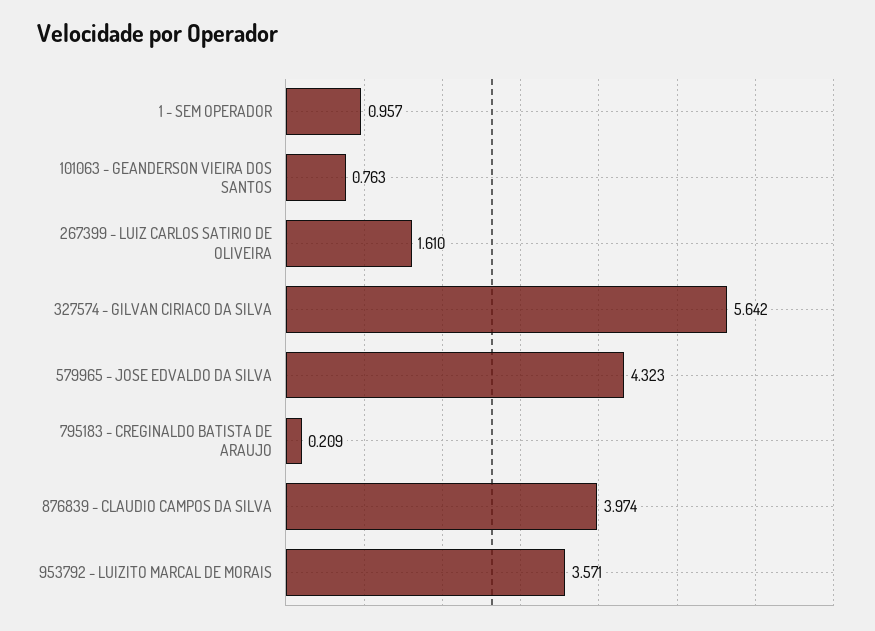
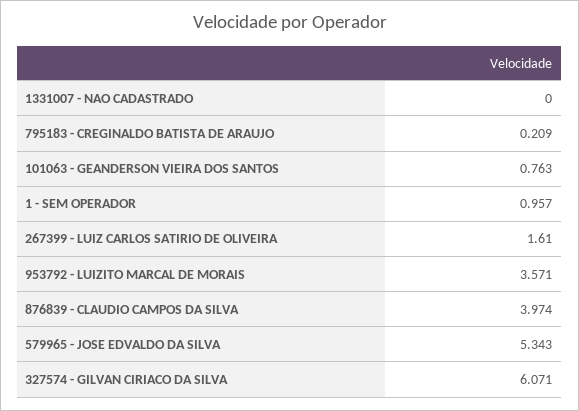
327574 - GILVAN CIRIACO DA SILVA: 5.642 -> 6.071
579965 - JOSE EDVALDO DA SILVA: 4.323 -> 5.343
1331007 - NAO CADASTRADO: none -> 0

